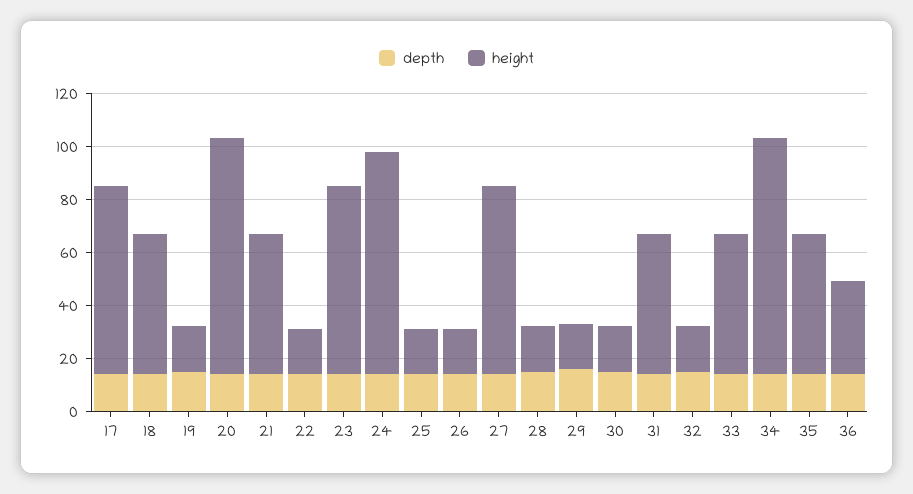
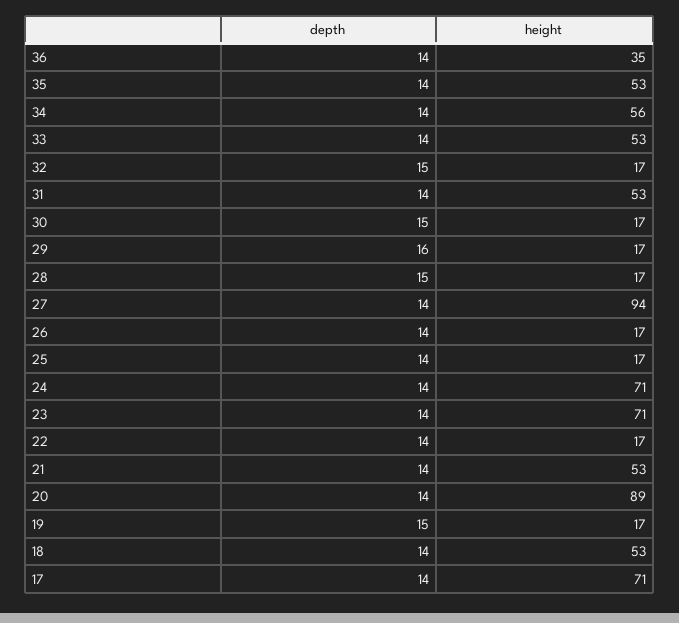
height, 24: 85 -> 71
height, 27: 70 -> 94
height, 34: 90 -> 56

